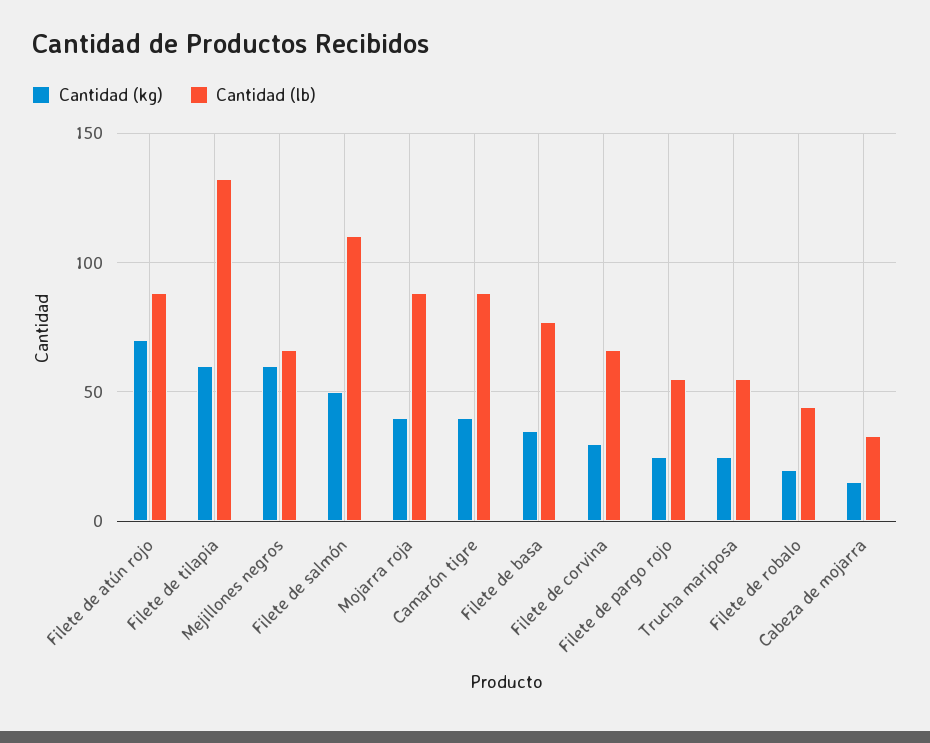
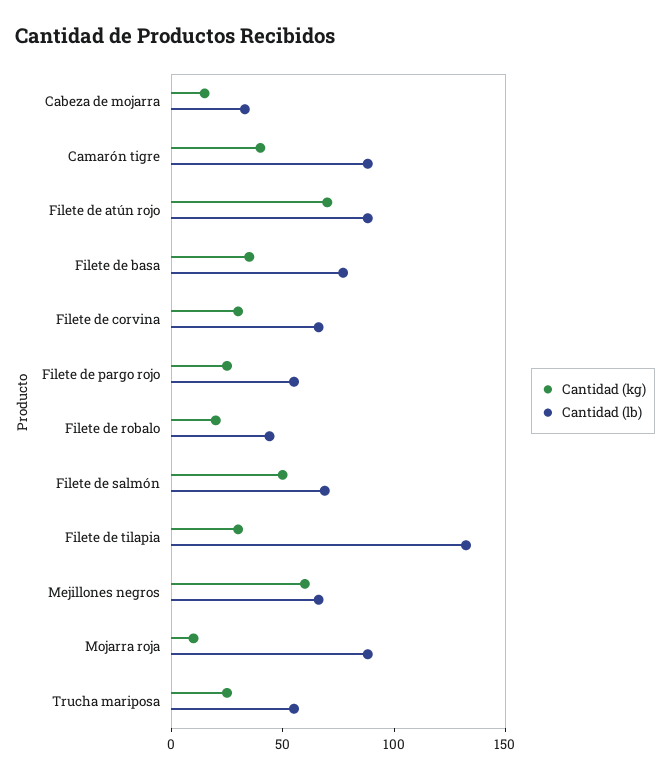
Cantidad (kg), Filete de tilapia: 60 -> 30
Cantidad (lb), Filete de salmón: 110 -> 70
Cantidad (kg), Mojarra roja: 40 -> 10

